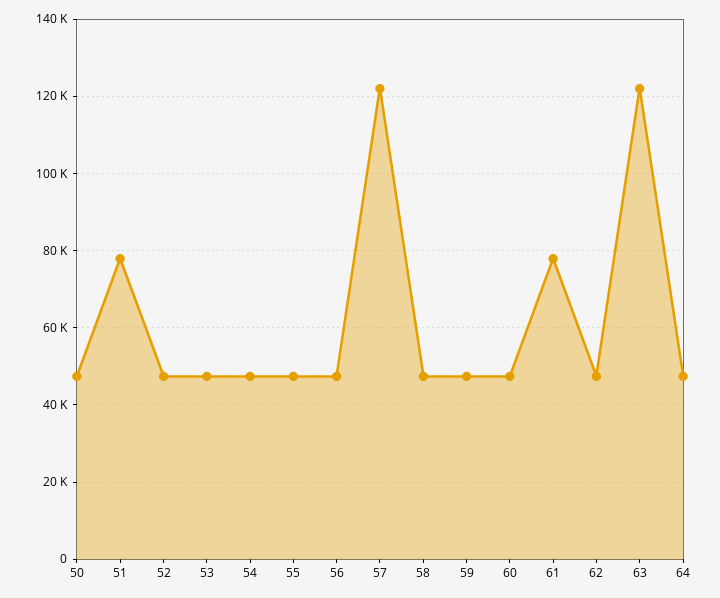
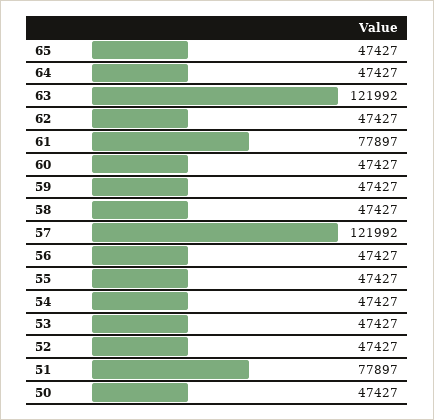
65: none -> 47427

